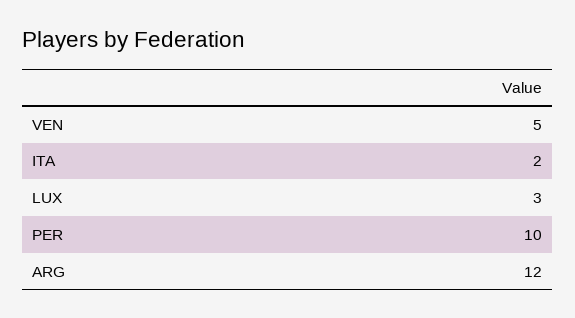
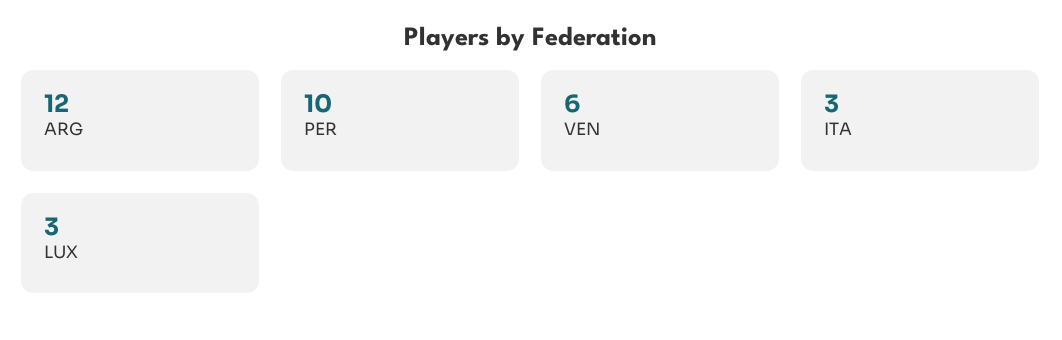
VEN: 5 -> 6
ITA: 2 -> 3

